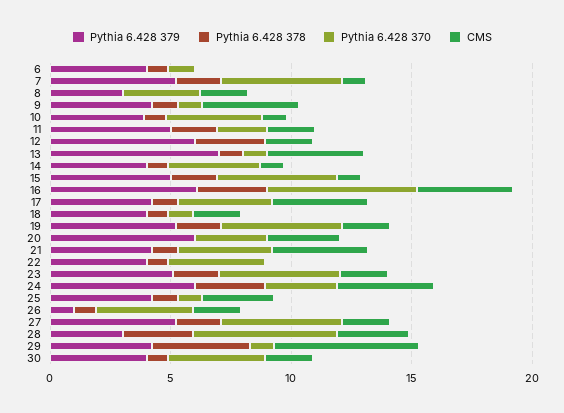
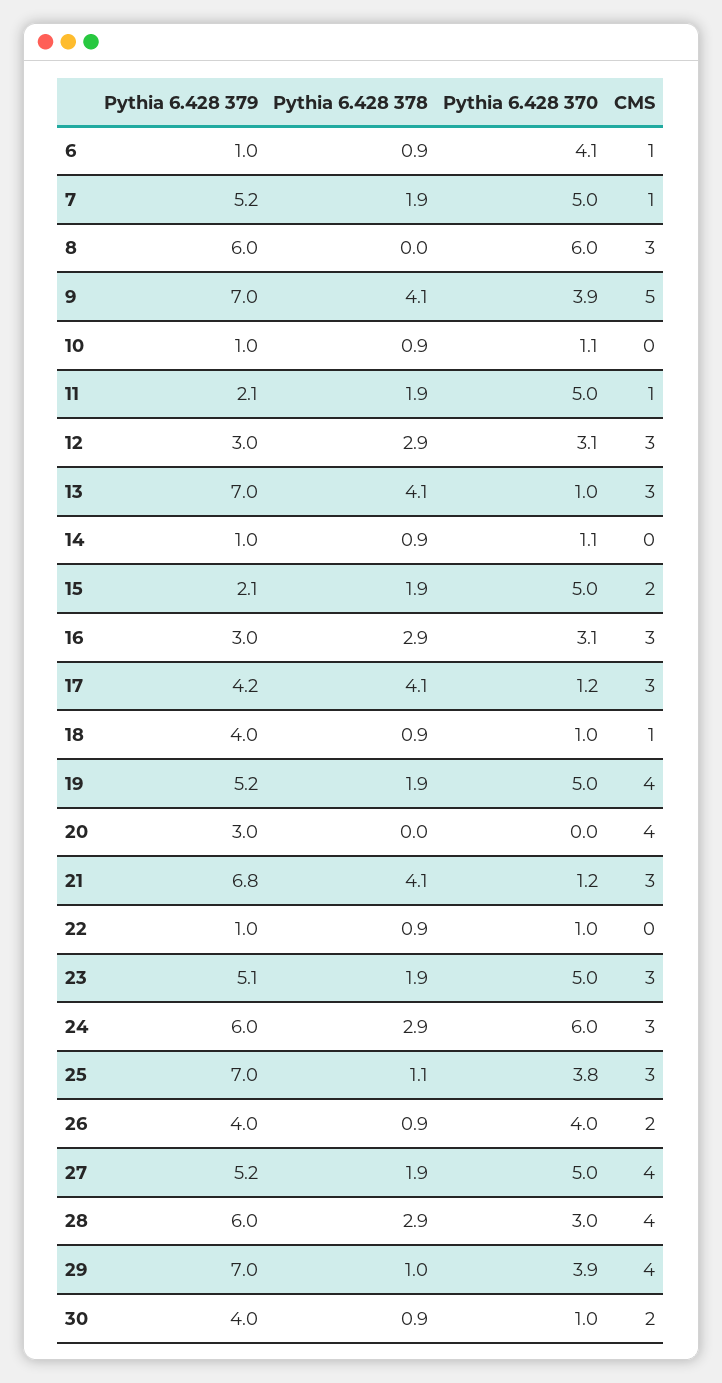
Pythia 6.428 379, 6: 4 -> 1
Pythia 6.428 370, 6: 1 -> 4.1
CMS, 6: 0 -> 1
Pythia 6.428 379, 8: 3 -> 6
Pythia 6.428 370, 8: 3 -> 6
CMS, 8: 2 -> 3
Pythia 6.428 379, 9: 4 -> 7
Pythia 6.428 378, 9: 1 -> 4.1
Pythia 6.428 370, 9: 1 -> 3.9
CMS, 9: 4 -> 5
Pythia 6.428 379, 10: 4 -> 1
Pythia 6.428 370, 10: 4 -> 1.1
CMS, 10: 1 -> 0
Pythia 6.428 379, 11: 5 -> 2.1
Pythia 6.428 370, 11: 2 -> 5
CMS, 11: 2 -> 1
Pythia 6.428 379, 12: 6 -> 3
Pythia 6.428 370, 12: 0 -> 3.1
CMS, 12: 2 -> 3
Pythia 6.428 378, 13: 1 -> 4.1
CMS, 13: 4 -> 3
Pythia 6.428 379, 14: 4 -> 1
Pythia 6.428 370, 14: 4 -> 1.1
CMS, 14: 1 -> 0
Pythia 6.428 379, 15: 5 -> 2.1
CMS, 15: 1 -> 2
Pythia 6.428 379, 16: 6 -> 3
Pythia 6.428 370, 16: 6 -> 3.1
CMS, 16: 4 -> 3
Pythia 6.428 378, 17: 1 -> 4.1
Pythia 6.428 370, 17: 4 -> 1.2
CMS, 17: 4 -> 3
CMS, 18: 2 -> 1
CMS, 19: 2 -> 4
Pythia 6.428 379, 20: 6 -> 3
Pythia 6.428 370, 20: 3 -> 0
CMS, 20: 3 -> 4
Pythia 6.428 379, 21: 4 -> 6.8
Pythia 6.428 378, 21: 1 -> 4.1
Pythia 6.428 370, 21: 4 -> 1.2
CMS, 21: 4 -> 3
Pythia 6.428 379, 22: 4 -> 1
Pythia 6.428 370, 22: 4 -> 1
CMS, 23: 2 -> 3
Pythia 6.428 370, 24: 3 -> 6
CMS, 24: 4 -> 3
Pythia 6.428 379, 25: 4 -> 7
Pythia 6.428 370, 25: 1 -> 3.8
Pythia 6.428 379, 26: 1 -> 4
CMS, 27: 2 -> 4
Pythia 6.428 379, 28: 3 -> 6
Pythia 6.428 370, 28: 6 -> 3
CMS, 28: 3 -> 4
Pythia 6.428 379, 29: 4 -> 7
Pythia 6.428 378, 29: 4 -> 1
Pythia 6.428 370, 29: 1 -> 3.9
CMS, 29: 6 -> 4
Pythia 6.428 370, 30: 4 -> 1

